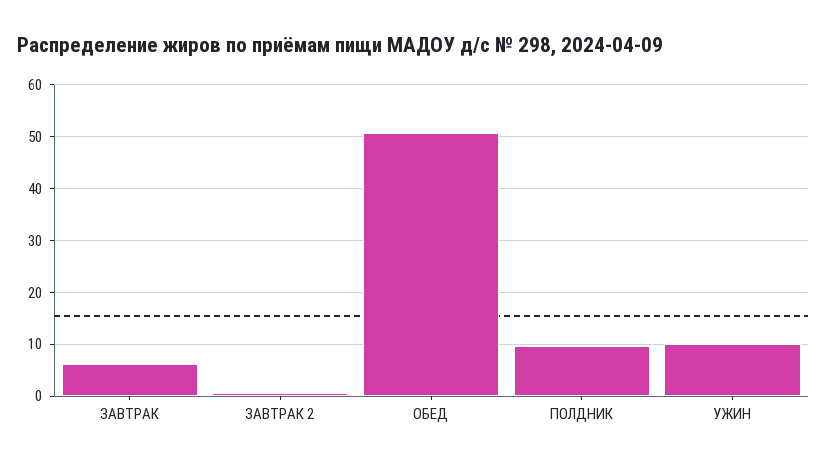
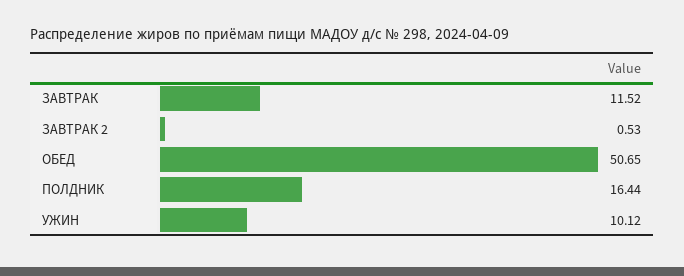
ЗАВТРАК: 6 -> 11.52
ПОЛДНИК: 10 -> 16.44

